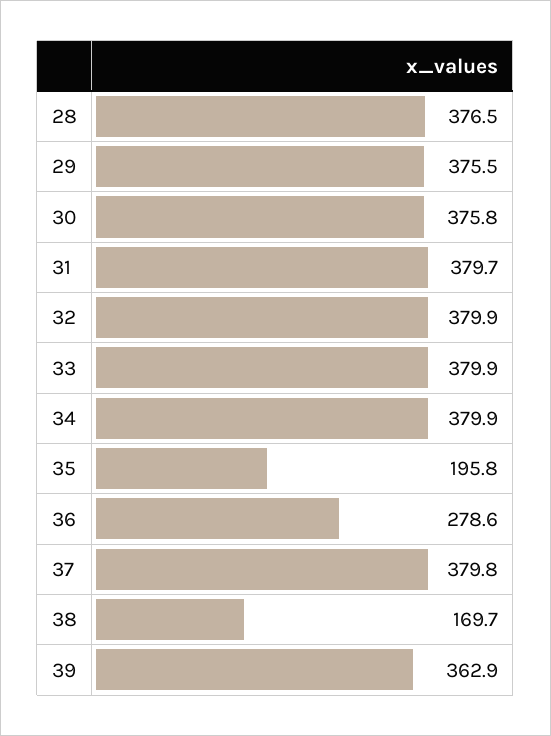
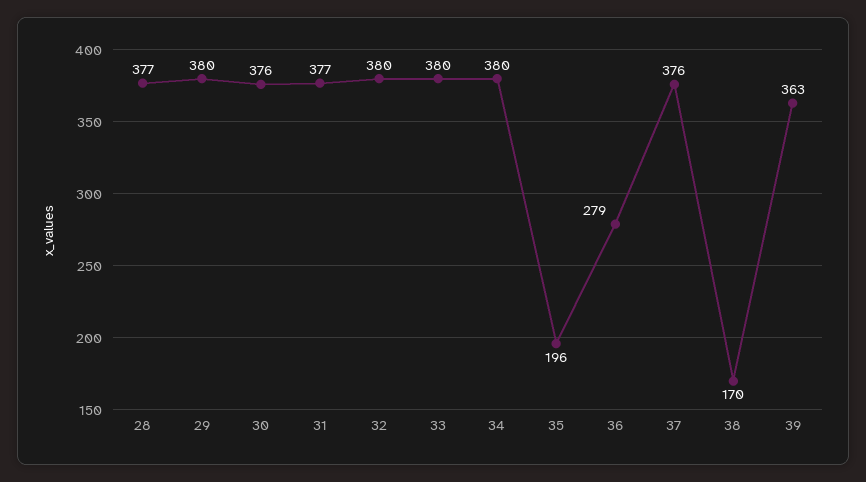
29: 375.5 -> 380
31: 379.7 -> 377
37: 379.8 -> 376

